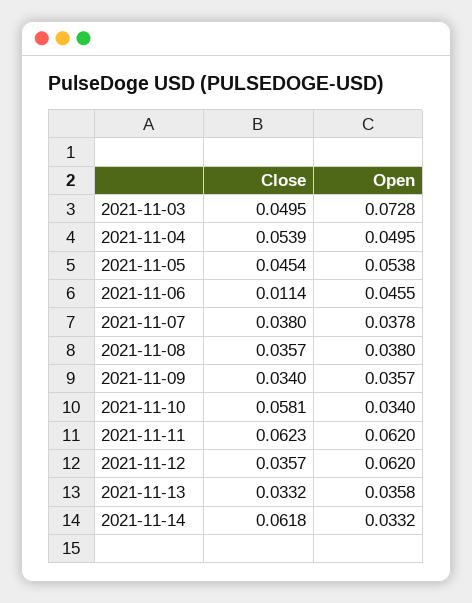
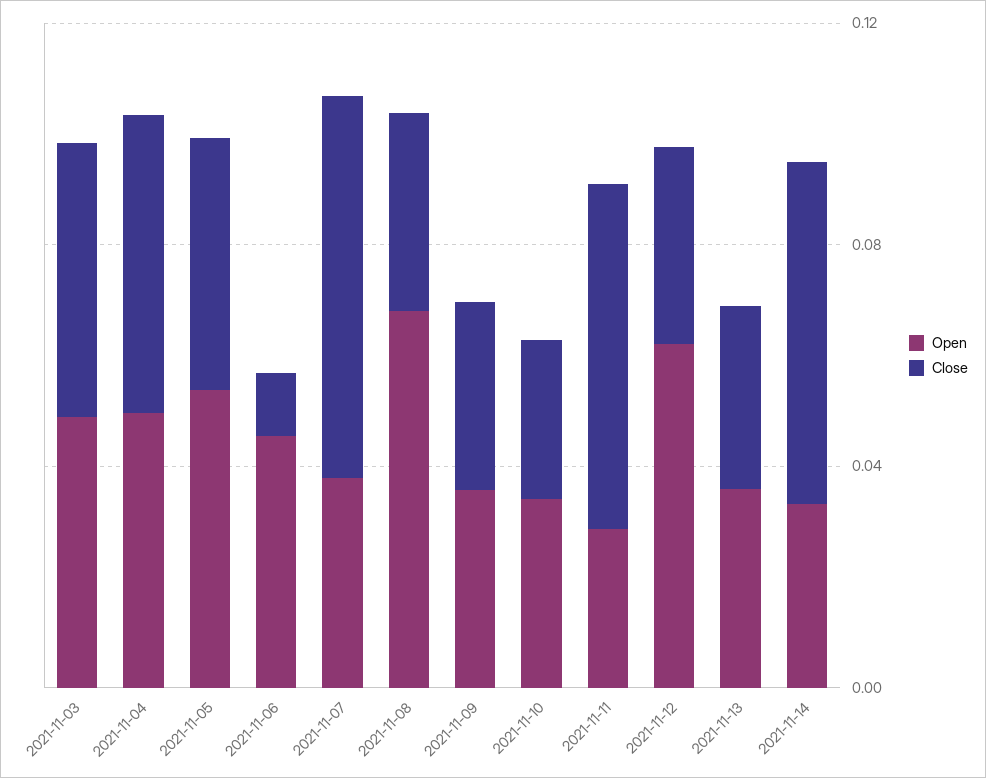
Open, 2021-11-03: 0.0728 -> 0.05
Close, 2021-11-07: 0.038 -> 0.07
Open, 2021-11-08: 0.038 -> 0.07
Close, 2021-11-10: 0.0581 -> 0.03
Open, 2021-11-11: 0.062 -> 0.03

